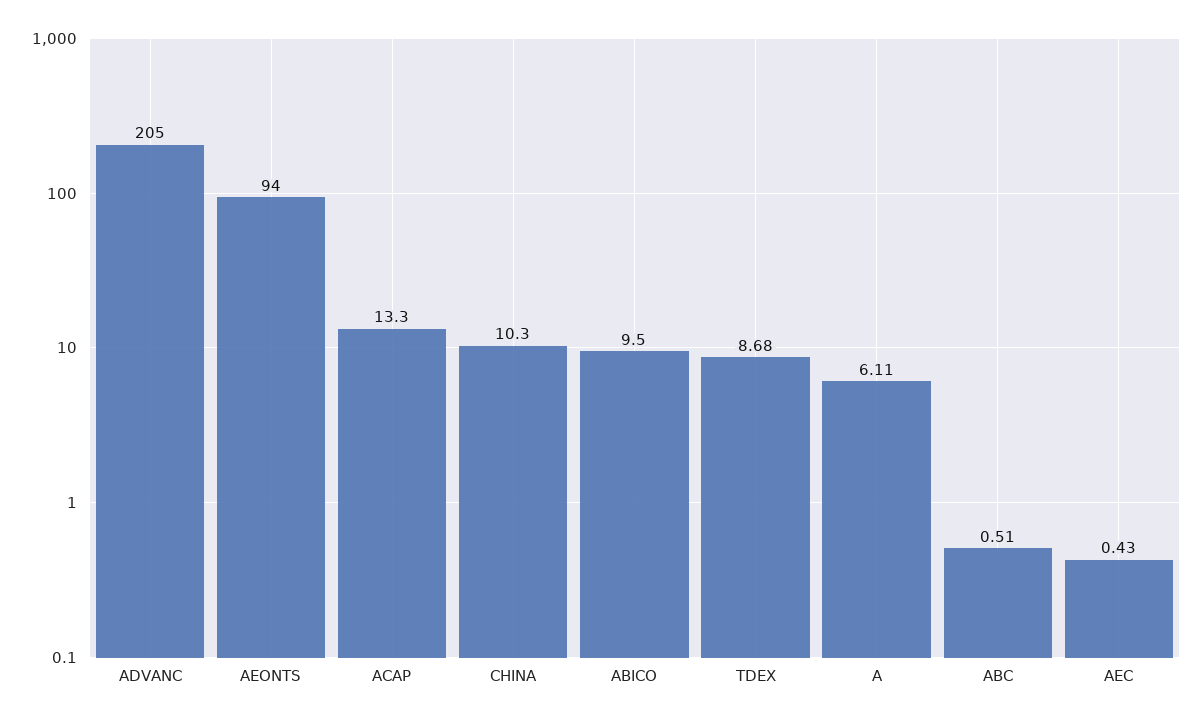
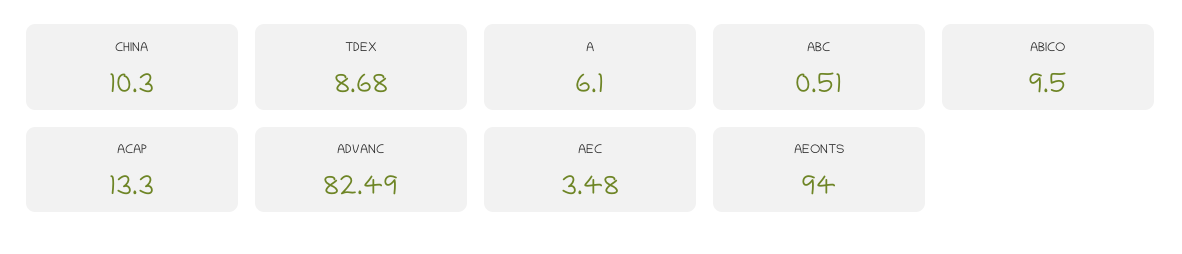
ADVANC: 205 -> 82.49
A: 6.11 -> 6.1
AEC: 0.43 -> 3.48

